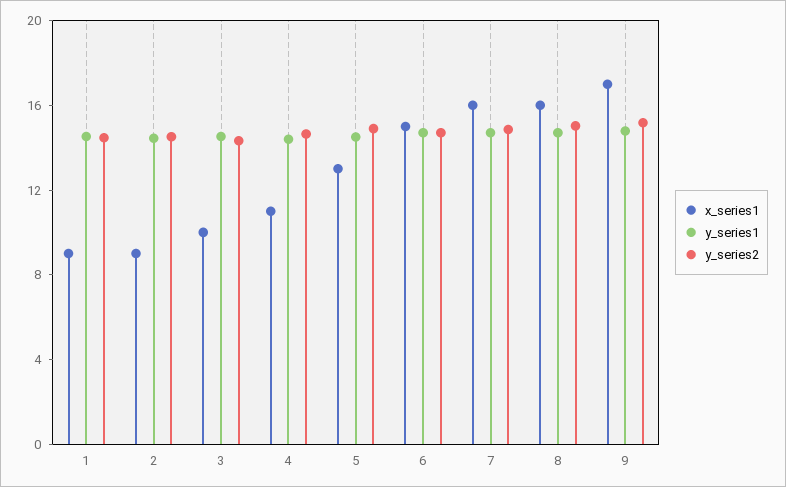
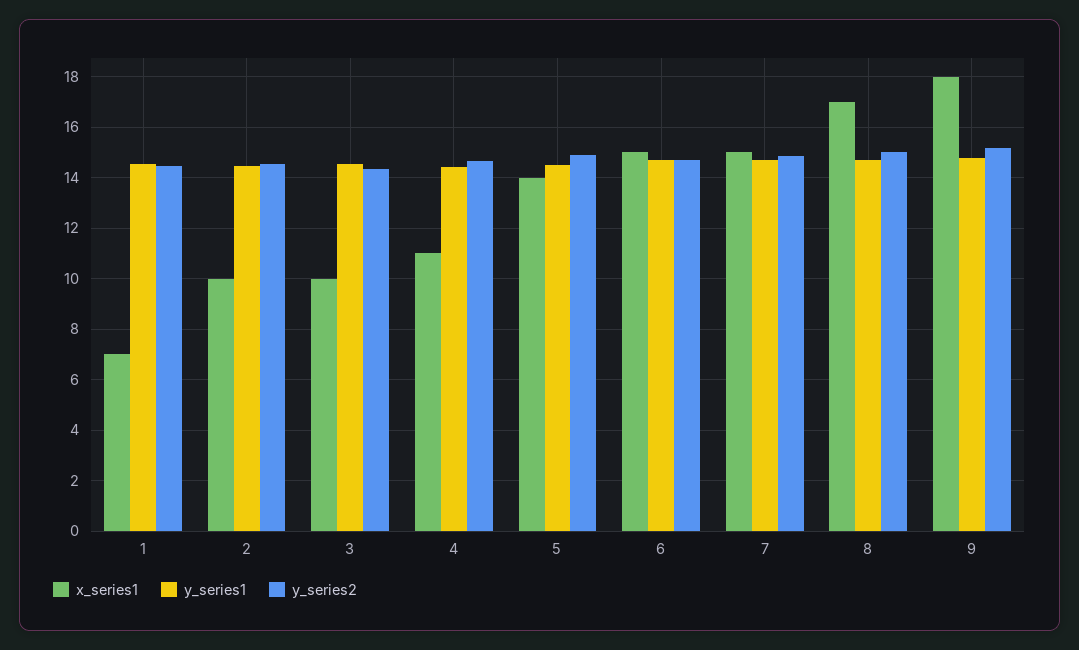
x_series1, 1: 9 -> 7
x_series1, 2: 9 -> 10
x_series1, 5: 13 -> 14
x_series1, 7: 16 -> 15
x_series1, 8: 16 -> 17
x_series1, 9: 17 -> 18

